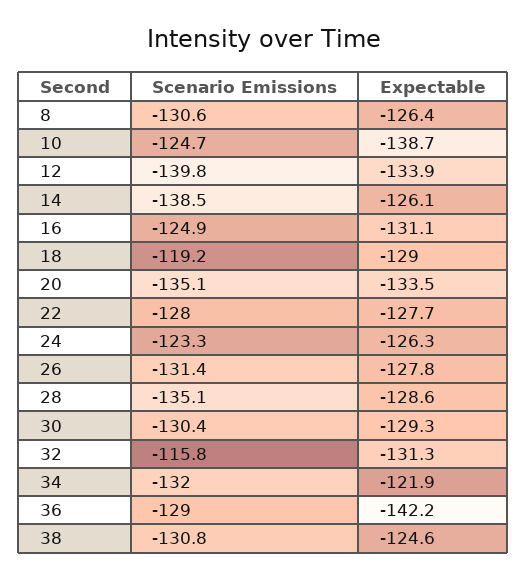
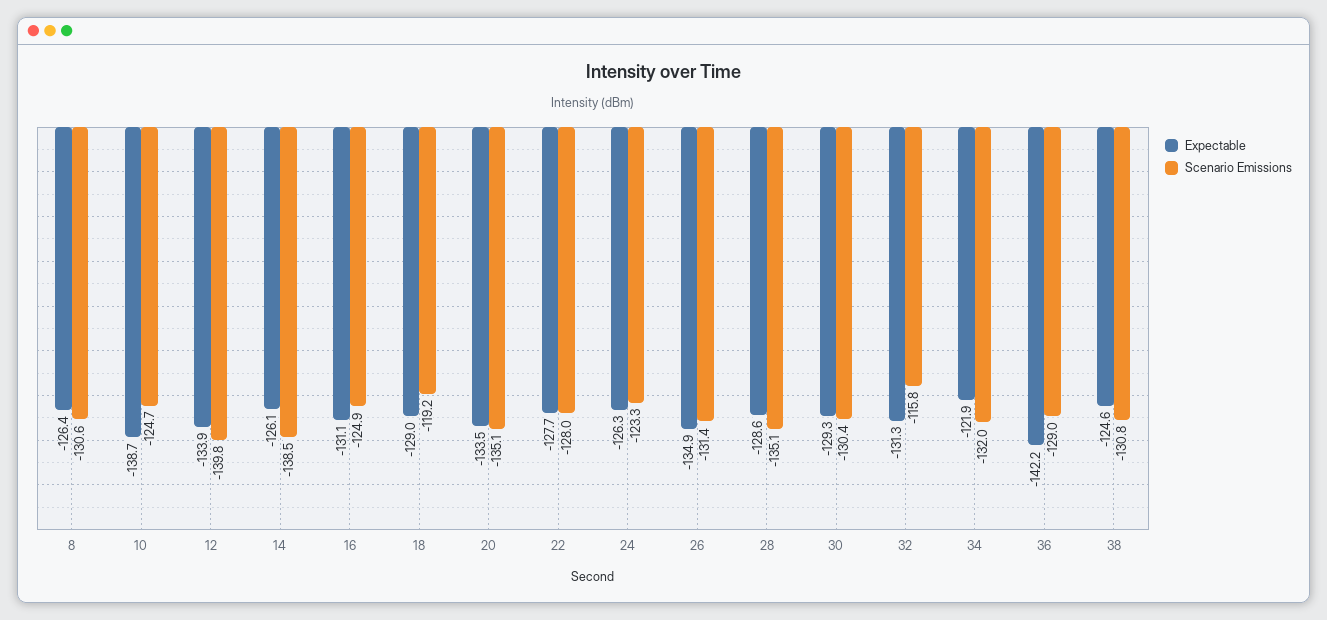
Expectable, 26: -127.8 -> -134.9

